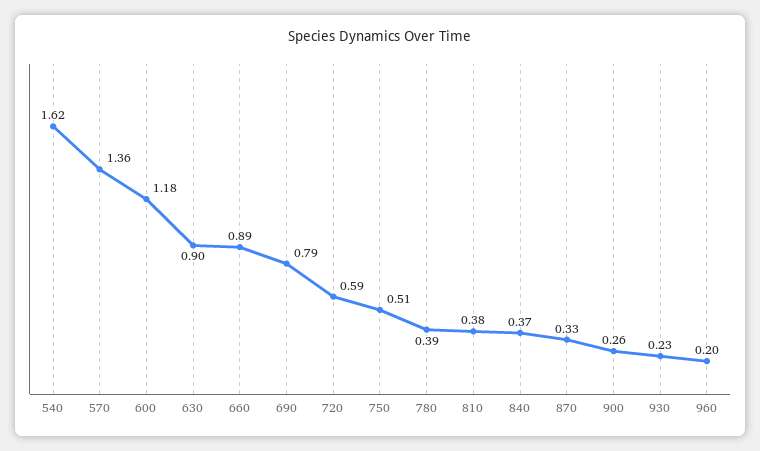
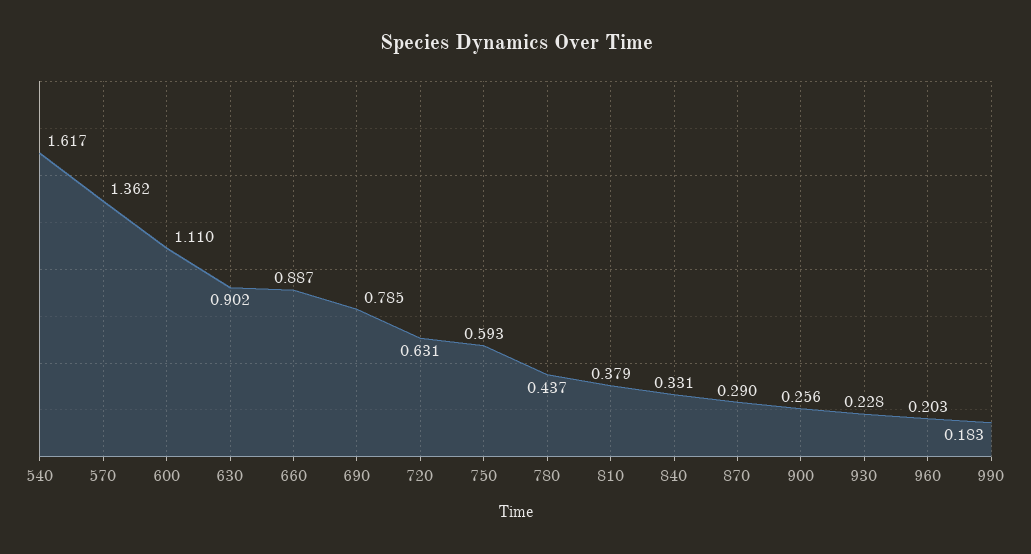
600: 1.18 -> 1.11
720: 0.59 -> 0.631
750: 0.51 -> 0.593
780: 0.39 -> 0.437
840: 0.37 -> 0.331
870: 0.33 -> 0.29
990: none -> 0.183

